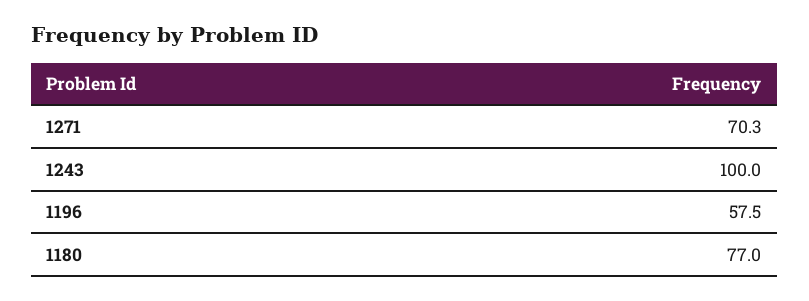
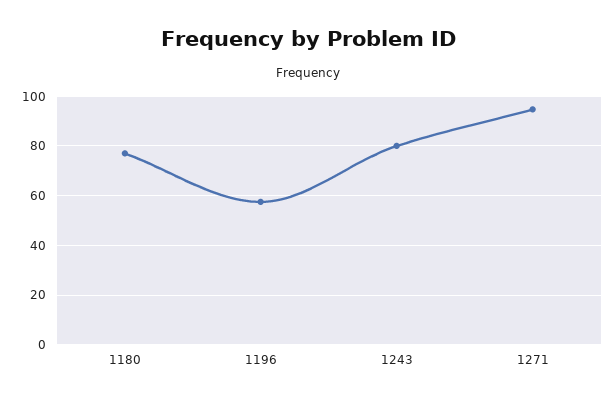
1271: 70.3 -> 95
1243: 100 -> 80

